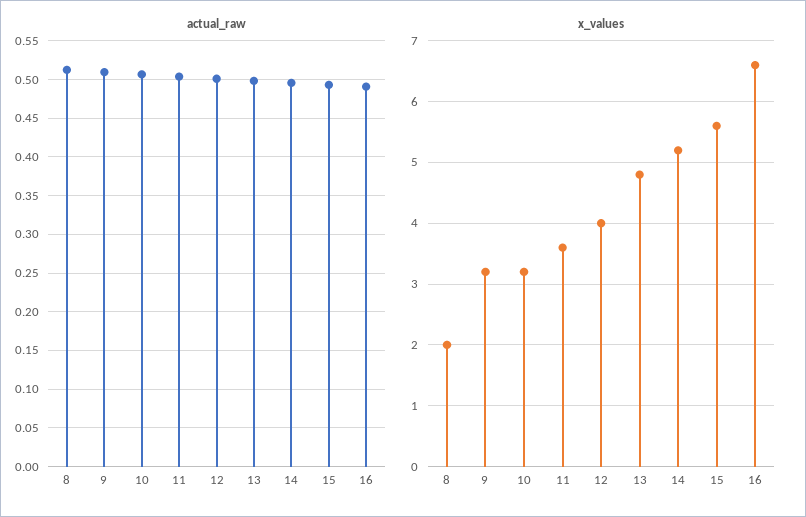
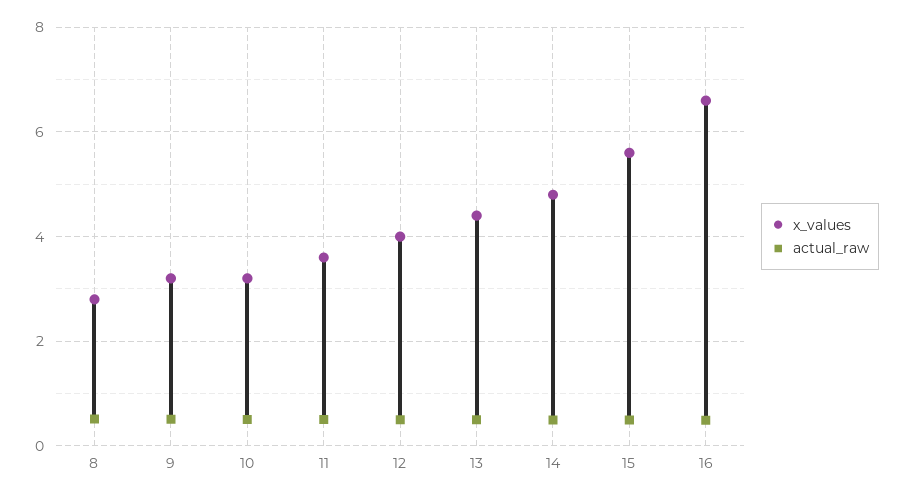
x_values, 8: 2 -> 2.8
x_values, 13: 4.8 -> 4.4
x_values, 14: 5.2 -> 4.8

